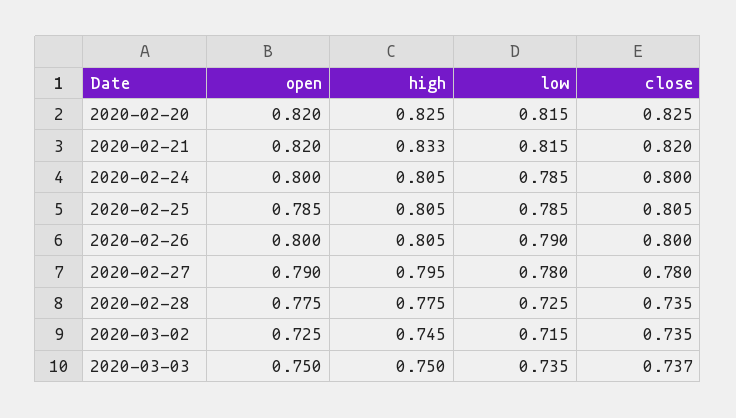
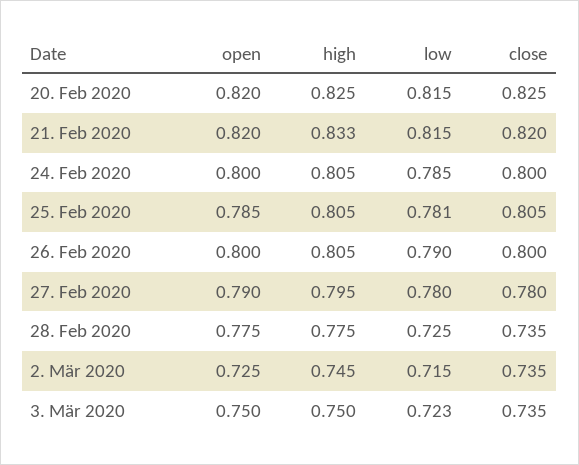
low, 2020-02-25: 0.785 -> 0.781
low, 2020-03-03: 0.735 -> 0.723
close, 2020-03-03: 0.737 -> 0.735

